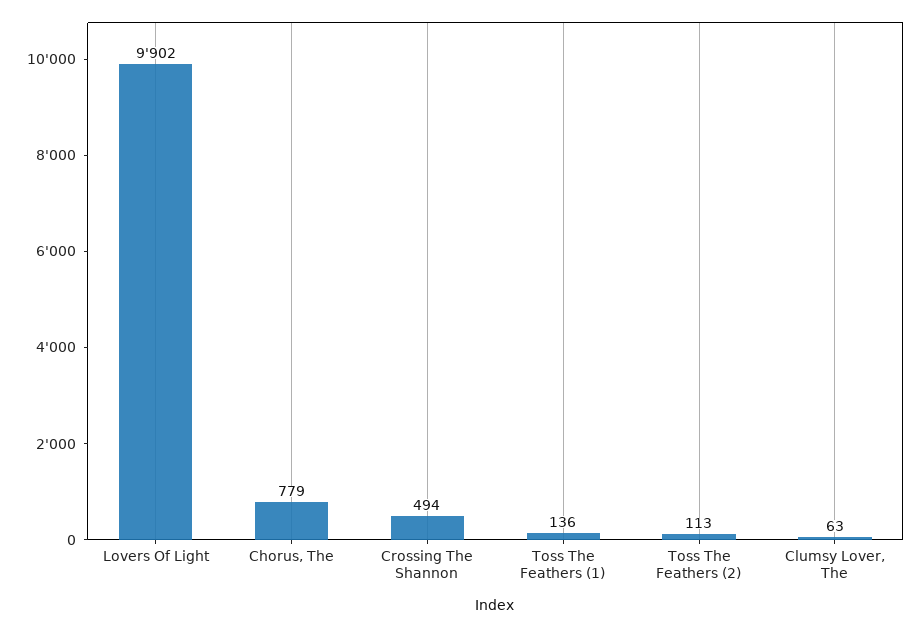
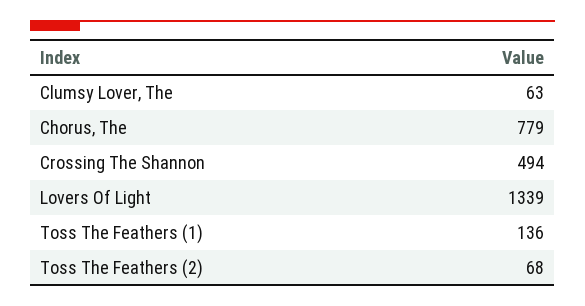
Lovers Of Light: 9902 -> 1339
Toss The Feathers (2): 113 -> 68

